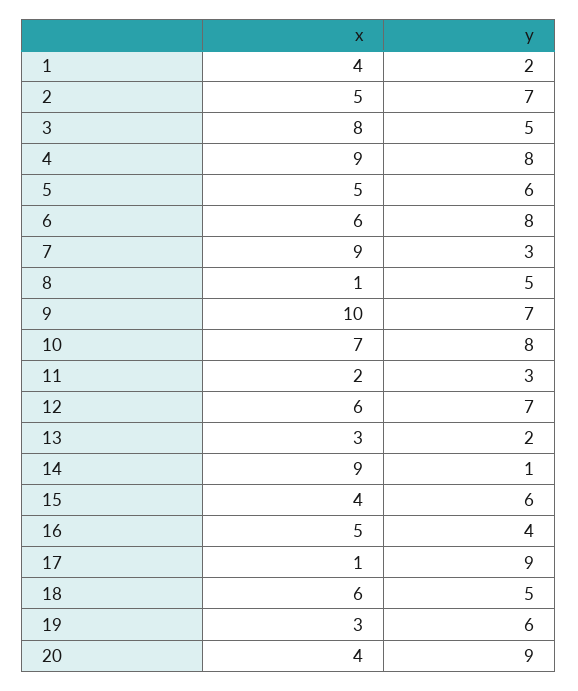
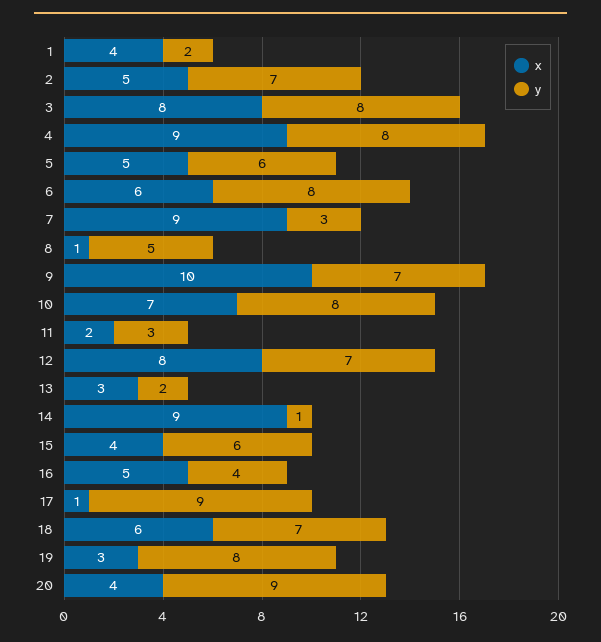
y, 3: 5 -> 8
x, 12: 6 -> 8
y, 18: 5 -> 7
y, 19: 6 -> 8

